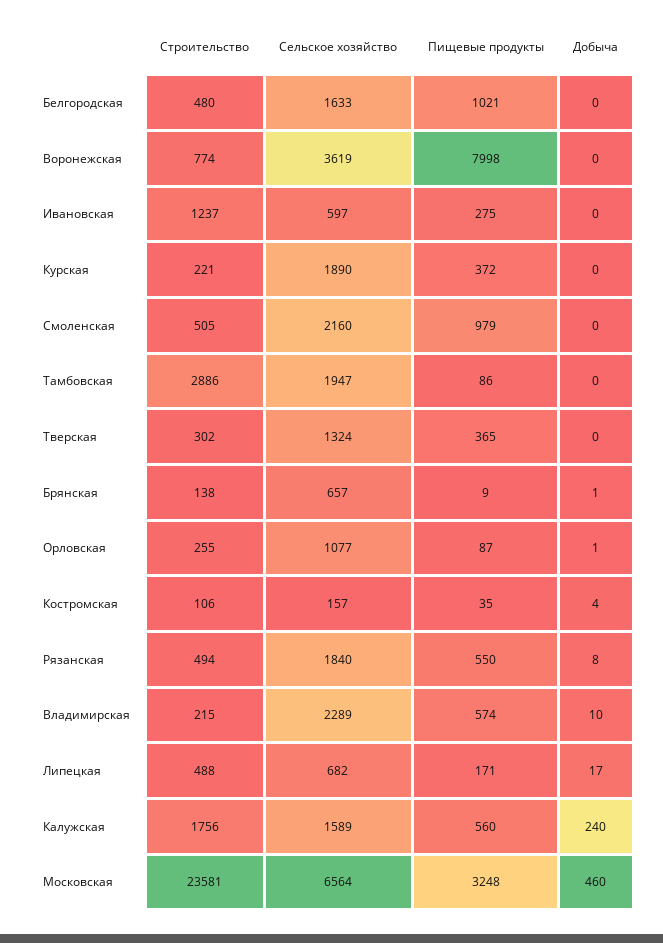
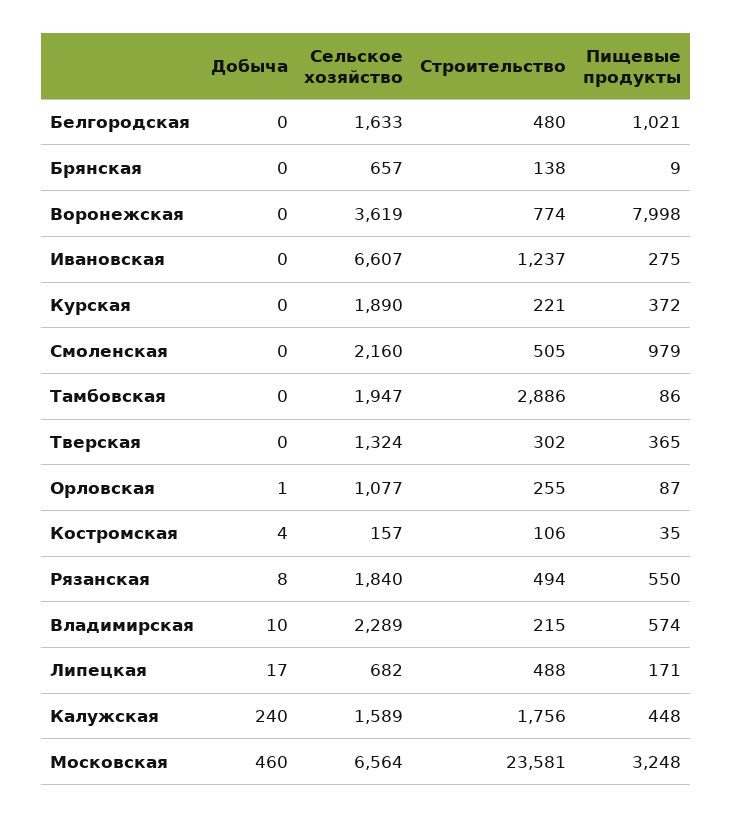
Сельское хозяйство, Ивановская: 597 -> 6607
Добыча, Брянская: 1 -> 0
Пищевые продукты, Калужская: 560 -> 448

